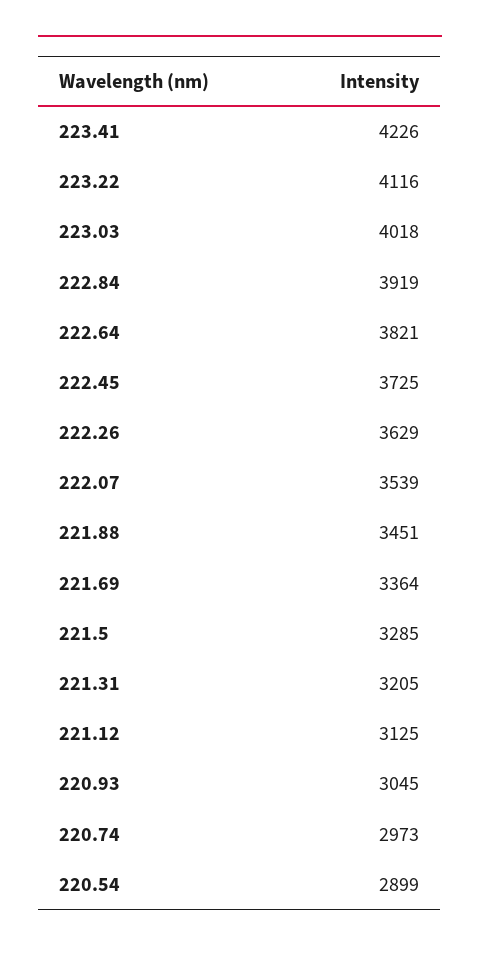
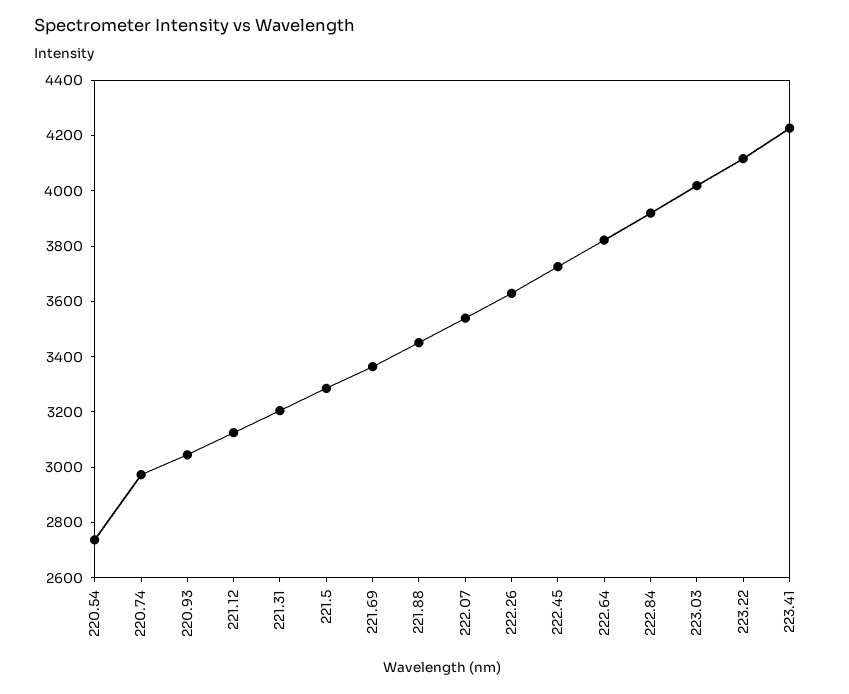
220.54: 2899 -> 2750

